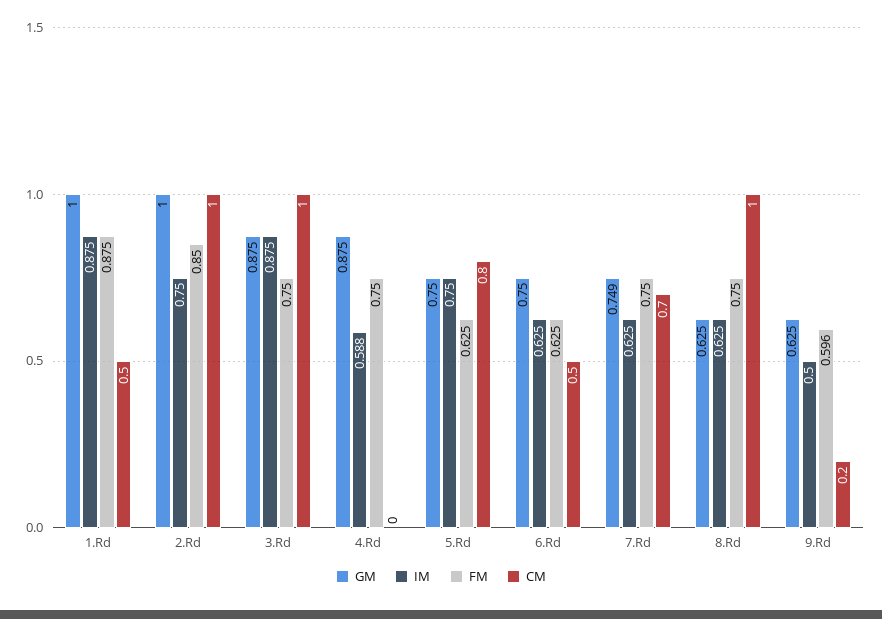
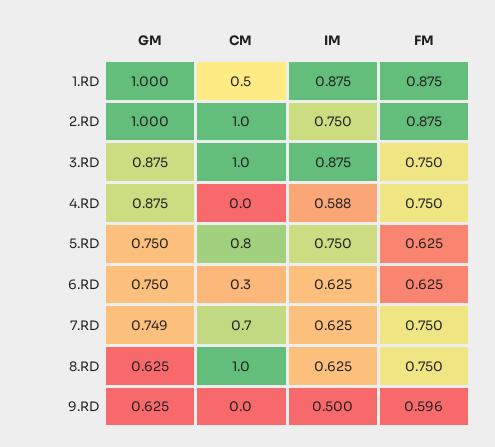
FM, 2.Rd: 0.85 -> 0.875
CM, 6.Rd: 0.5 -> 0.3
CM, 9.Rd: 0.2 -> 0

